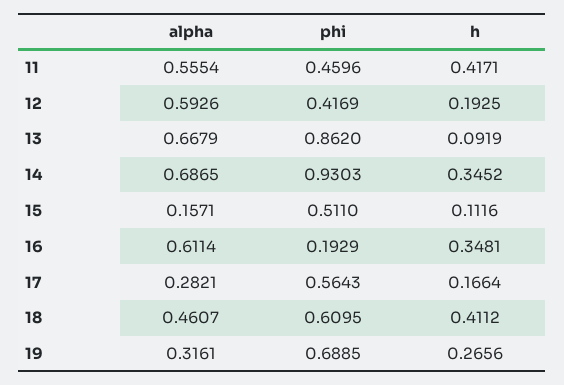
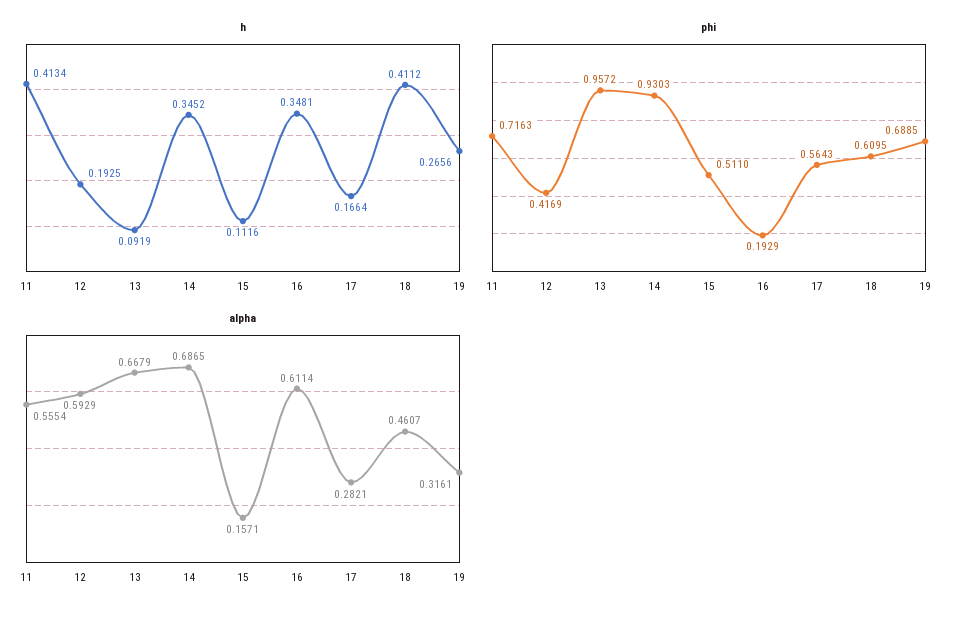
phi, 11: 0.4596 -> 0.7163
h, 11: 0.4171 -> 0.4134
alpha, 12: 0.5926 -> 0.5929
phi, 13: 0.862 -> 0.9572

